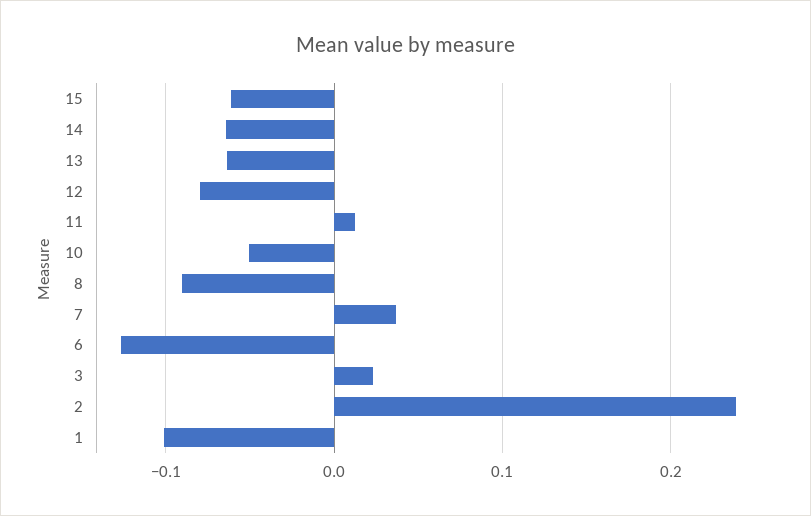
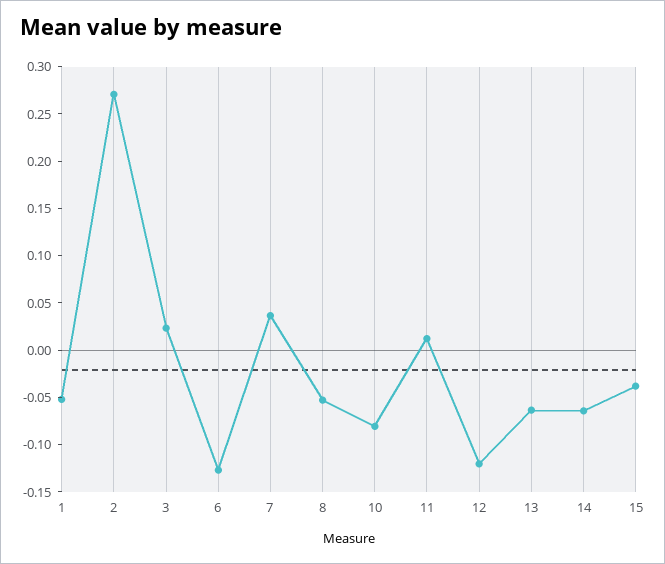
15: -0.06 -> -0.04
12: -0.08 -> -0.12
10: -0.05 -> -0.08
8: -0.09 -> -0.05
2: 0.24 -> 0.27
1: -0.1 -> -0.05

